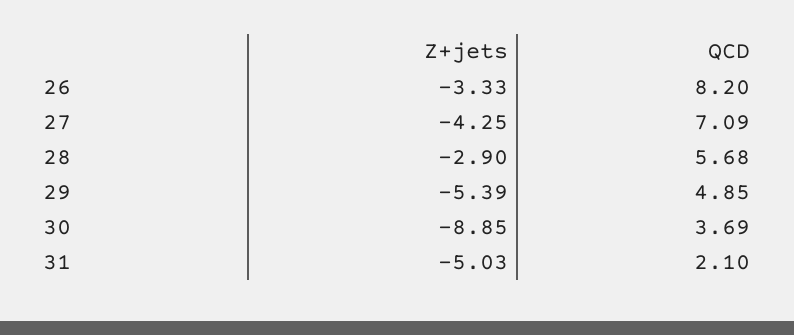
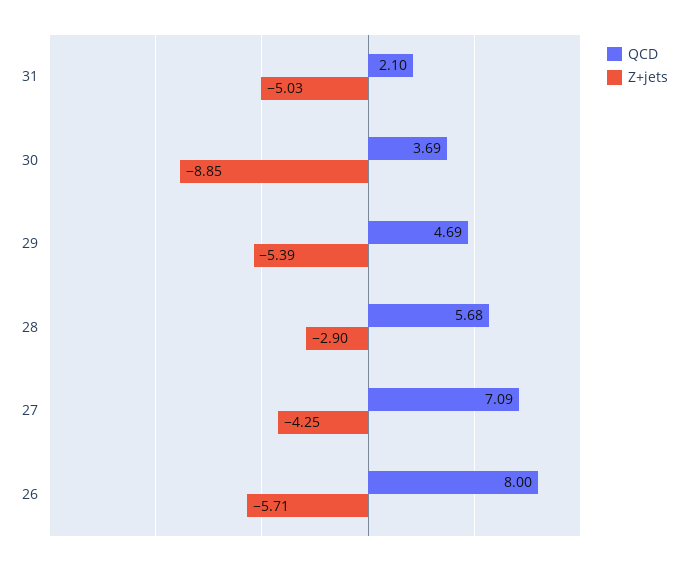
Z+jets, 26: -3.33 -> -5.71
QCD, 26: 8.2 -> 8
QCD, 29: 4.85 -> 4.69

